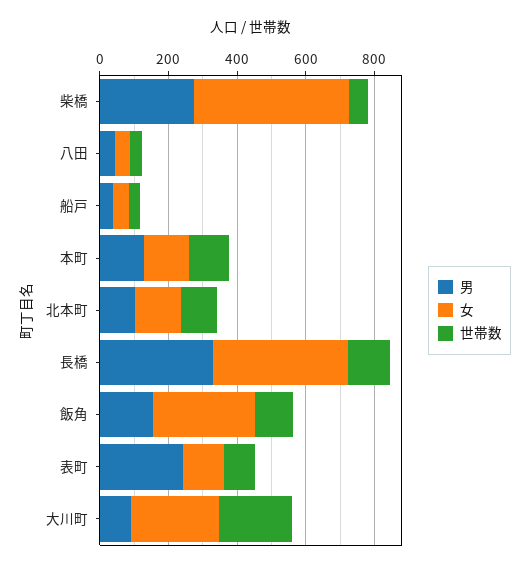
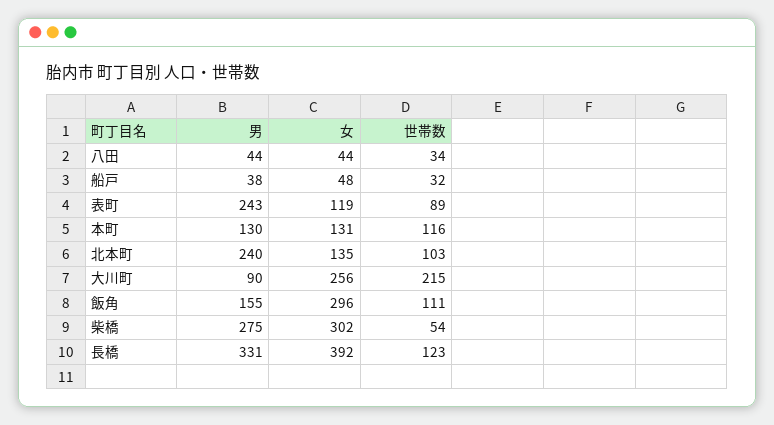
女, 柴橋: 450 -> 302
男, 北本町: 100 -> 240

